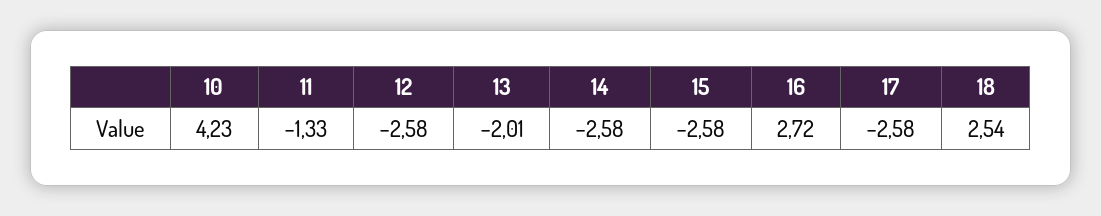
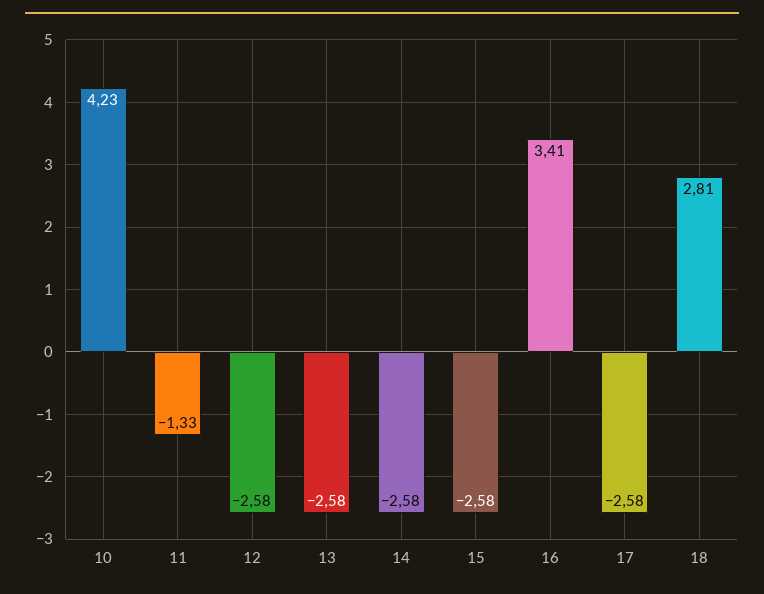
13: -2.01 -> -2.58
16: 2.72 -> 3.41
18: 2.54 -> 2.81

